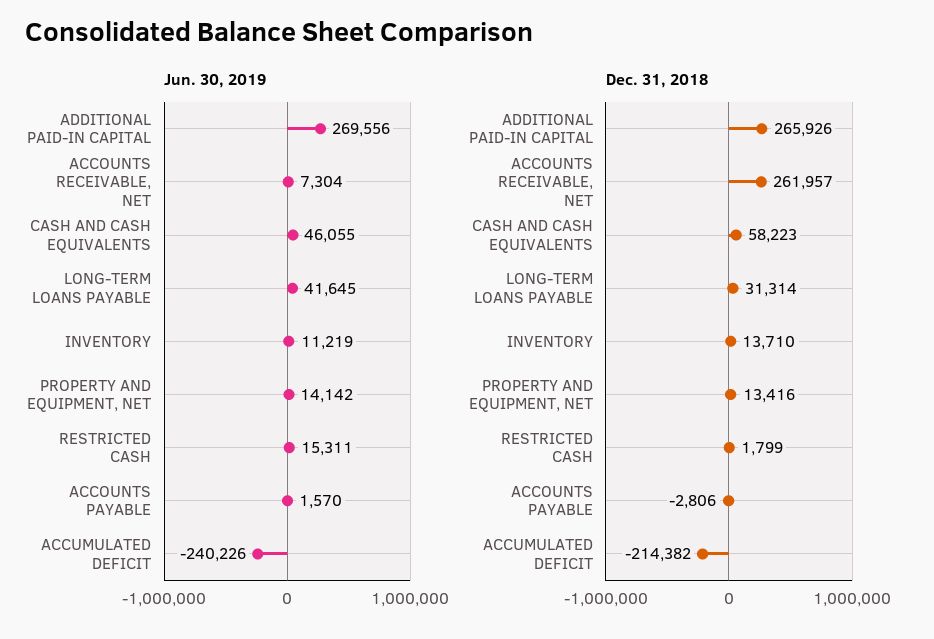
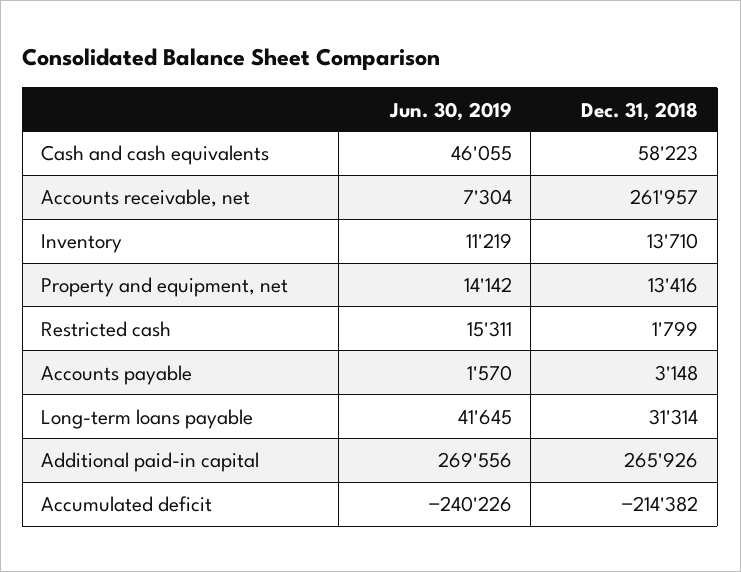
Dec. 31, 2018, ACCOUNTS PAYABLE: -2806 -> 3148

